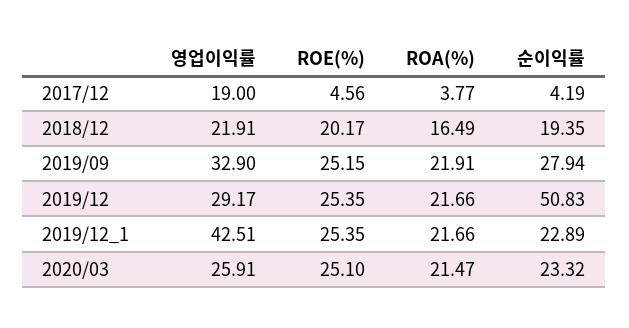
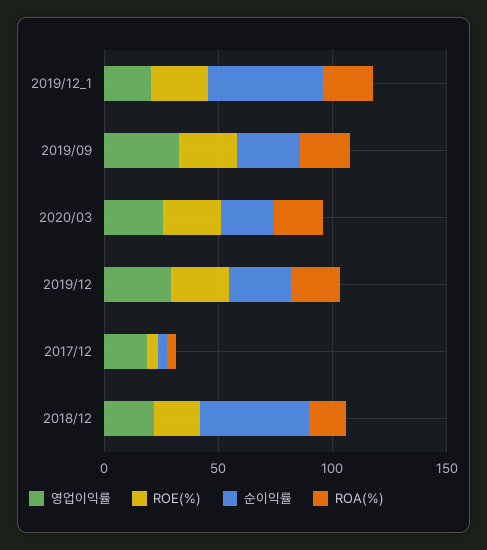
순이익률, 2018/12: 19.35 -> 50
순이익률, 2019/12: 50.83 -> 30
영업이익률, 2019/12_1: 42.51 -> 20
순이익률, 2019/12_1: 22.89 -> 50

